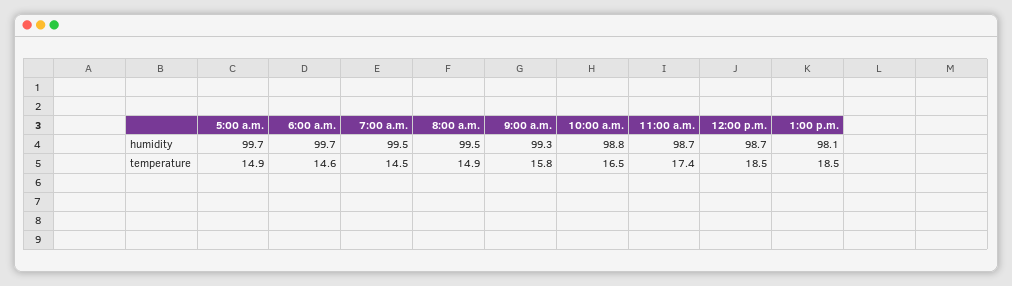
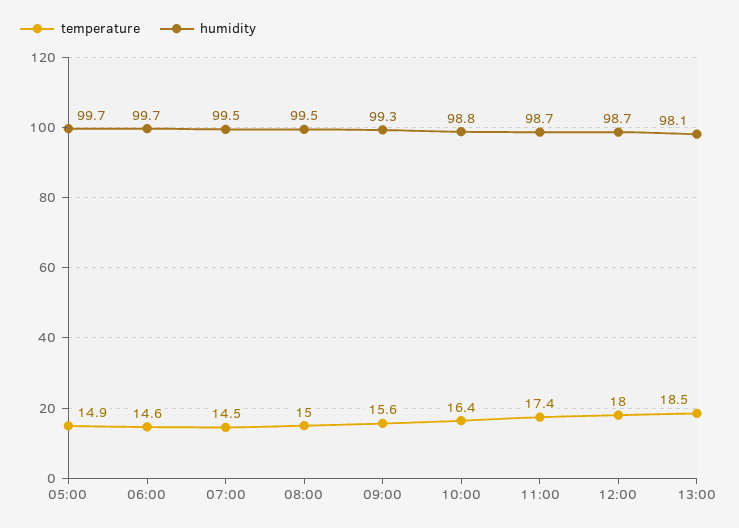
temperature, 8:00 a.m.: 14.9 -> 15
temperature, 9:00 a.m.: 15.8 -> 15.6
temperature, 10:00 a.m.: 16.5 -> 16.4
temperature, 12:00 p.m.: 18.5 -> 18

